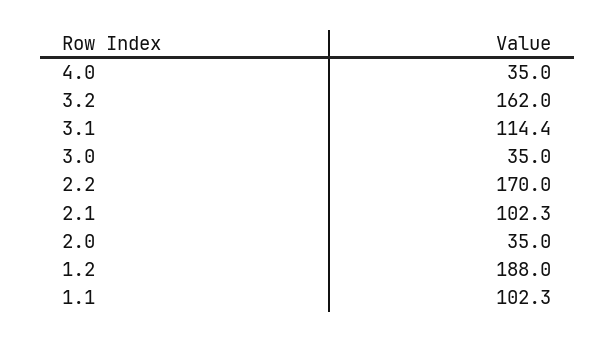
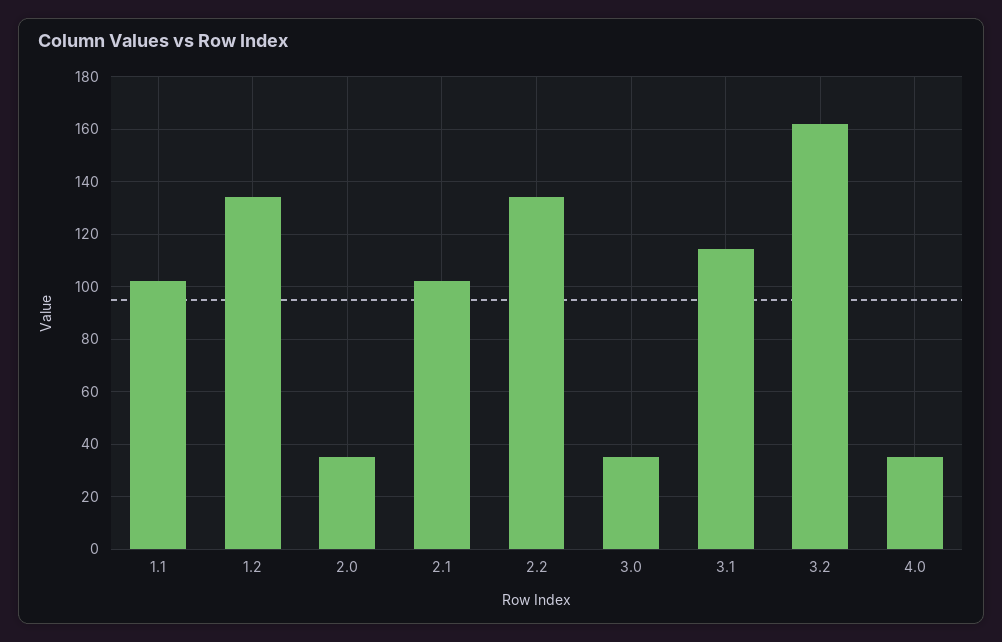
2.2: 170 -> 135
1.2: 188 -> 135

